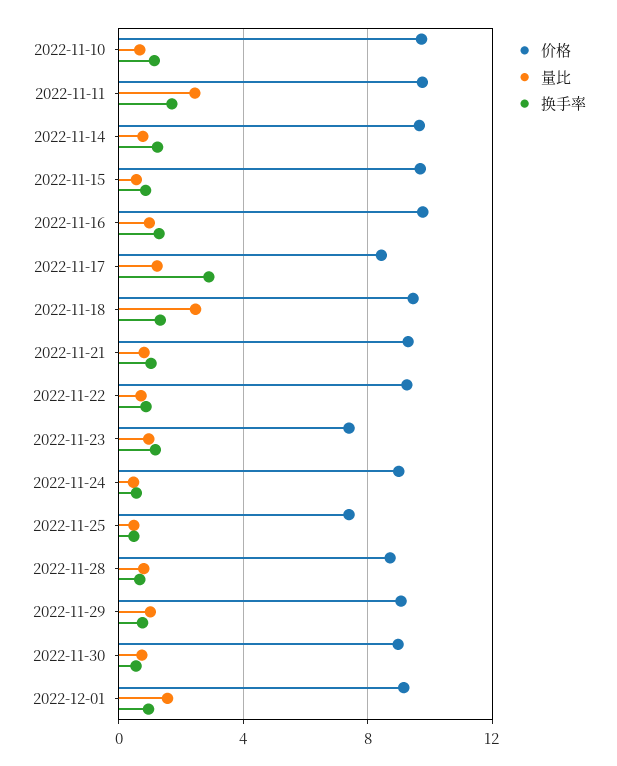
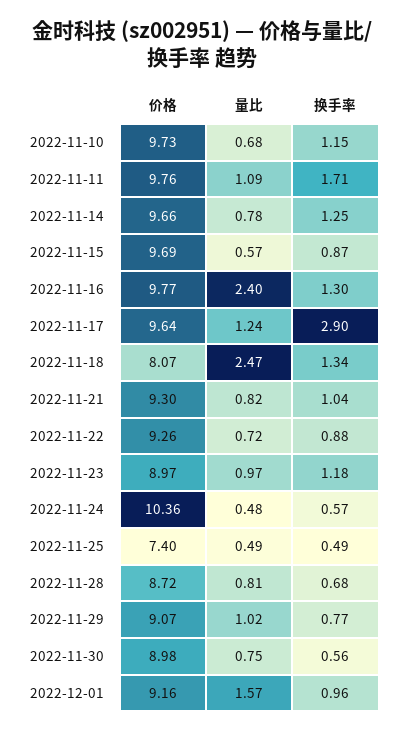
量比, 2022-11-11: 2.5 -> 1.09
量比, 2022-11-16: 1 -> 2.4
价格, 2022-11-17: 8.5 -> 9.64
价格, 2022-11-18: 9.5 -> 8.07
价格, 2022-11-23: 7.5 -> 8.97
价格, 2022-11-24: 9 -> 10.36

